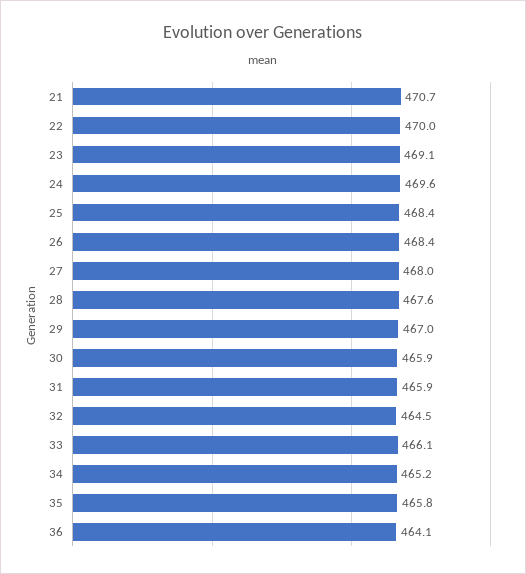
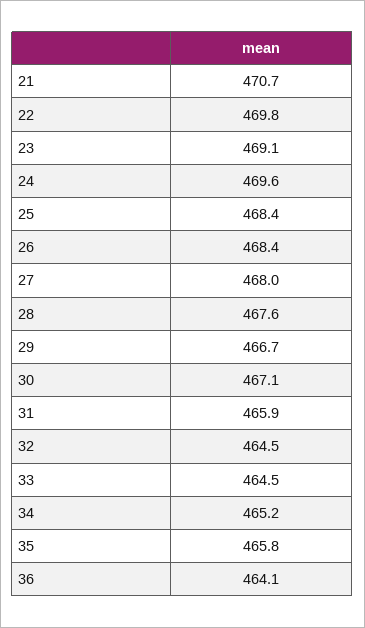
22: 470 -> 469.8
29: 467 -> 466.7
30: 465.9 -> 467.1
33: 466.1 -> 464.5

